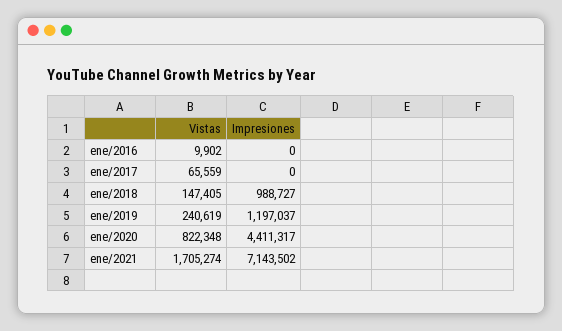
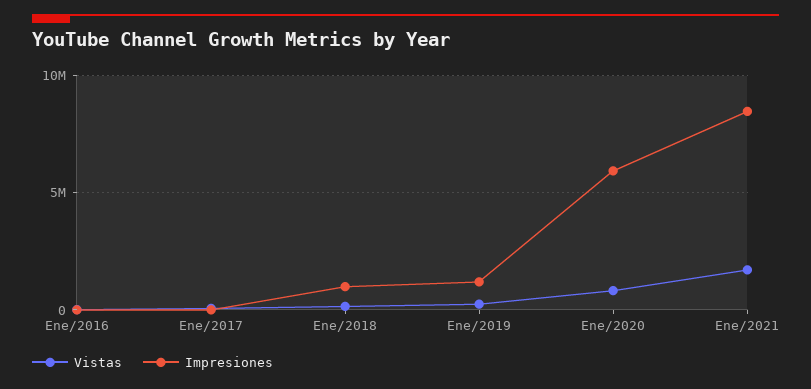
Impresiones, ene/2020: 4411317 -> 6000000
Impresiones, ene/2021: 7143502 -> 8500000

